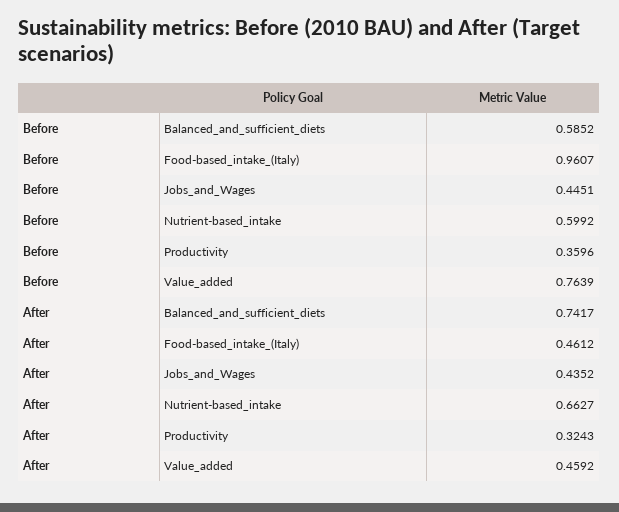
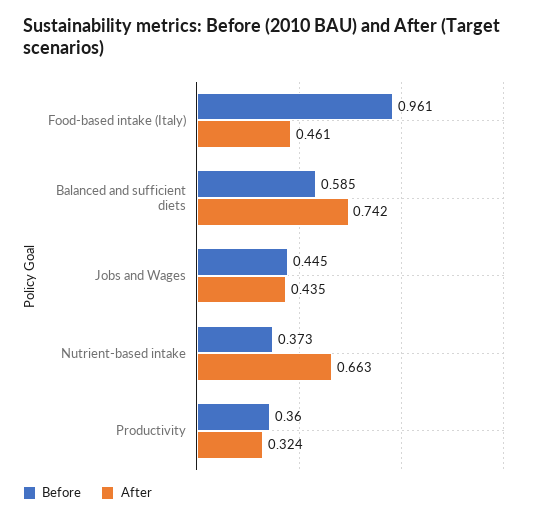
Before, Nutrient-based_intake: 0.5992 -> 0.373
Before, Value_added: 0.7639 -> none
After, Value_added: 0.4592 -> none

